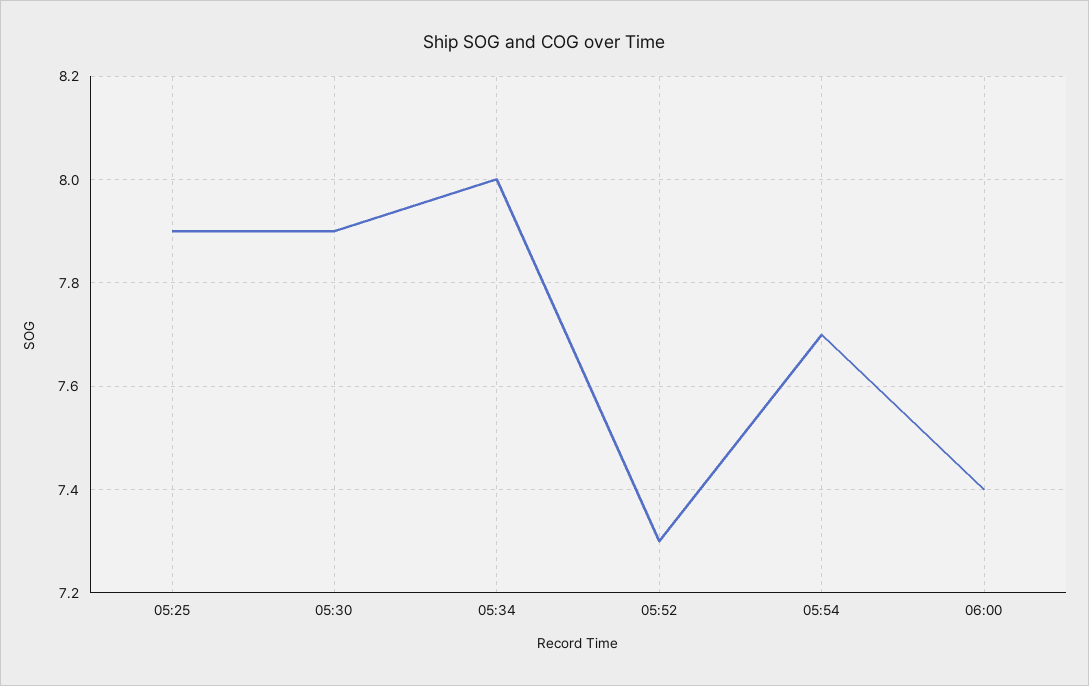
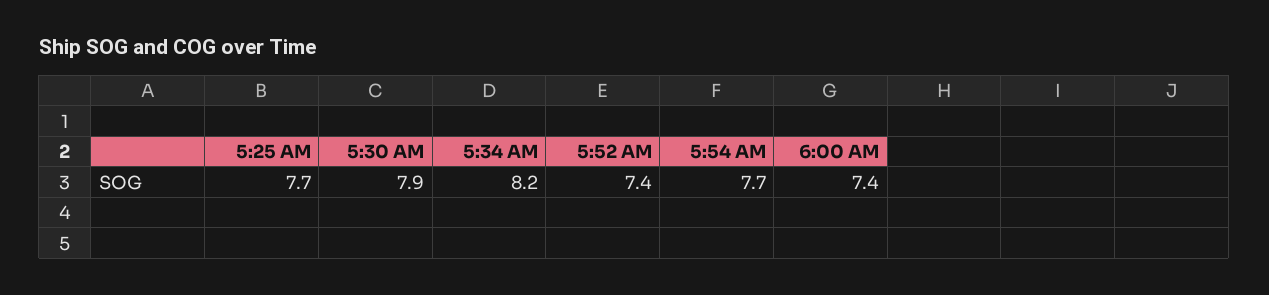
05:25: 7.9 -> 7.7
05:34: 8 -> 8.2
05:52: 7.3 -> 7.4

